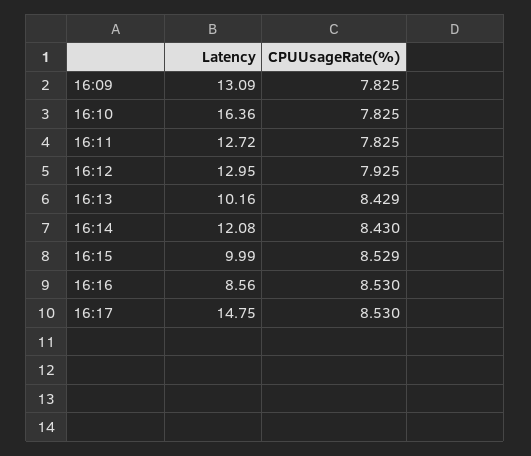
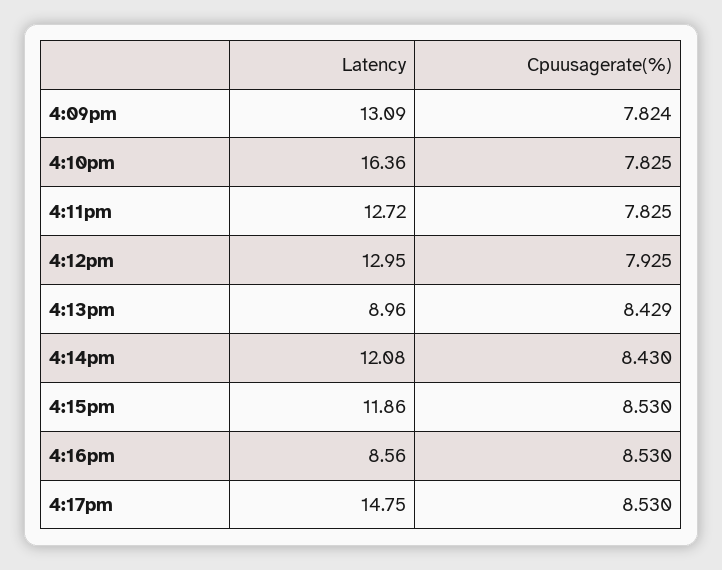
CPUUsageRate(%), 16:09: 7.825 -> 7.824
Latency, 16:13: 10.16 -> 8.96
Latency, 16:15: 9.99 -> 11.86
CPUUsageRate(%), 16:15: 8.529 -> 8.53

